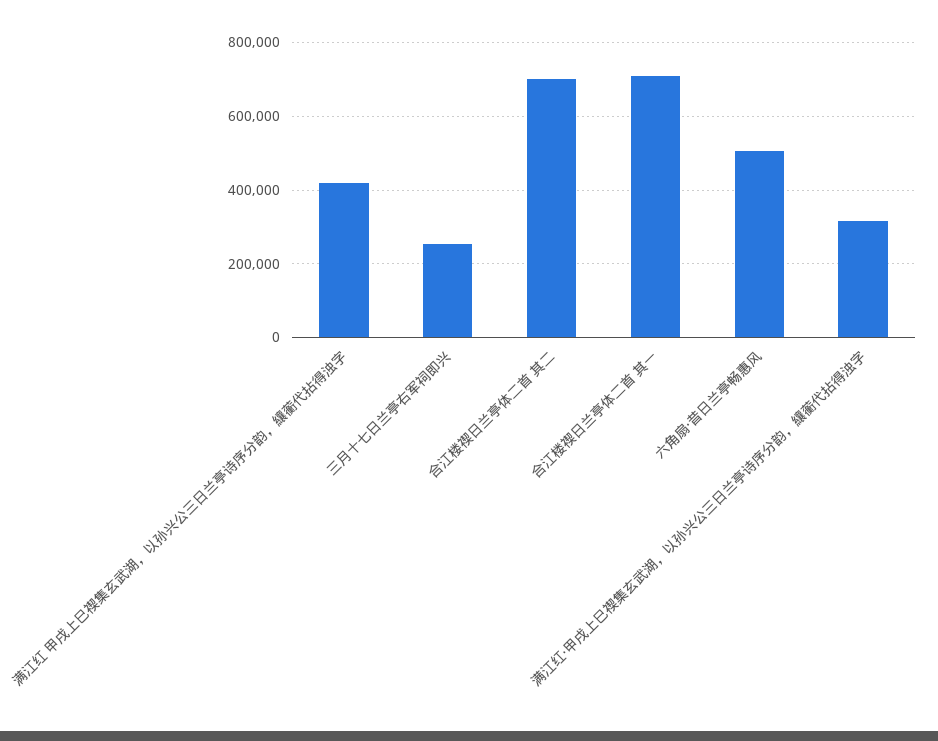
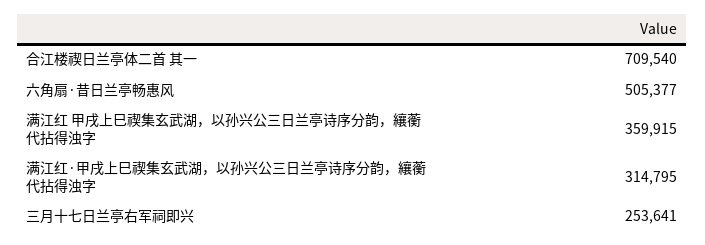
满江红 甲戌上巳禊集玄武湖，以孙兴公三日兰亭诗序分韵，纕蘅代拈得浊字: 420000 -> 359915
合江楼禊日兰亭体二首 其二: 700000 -> none

